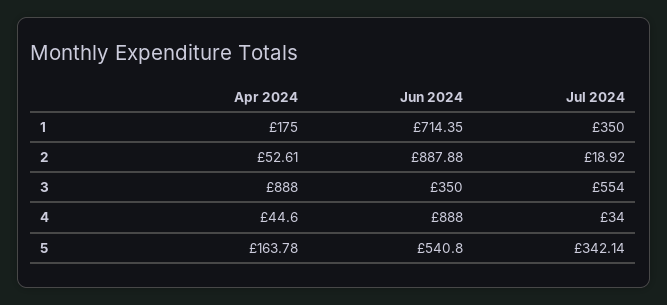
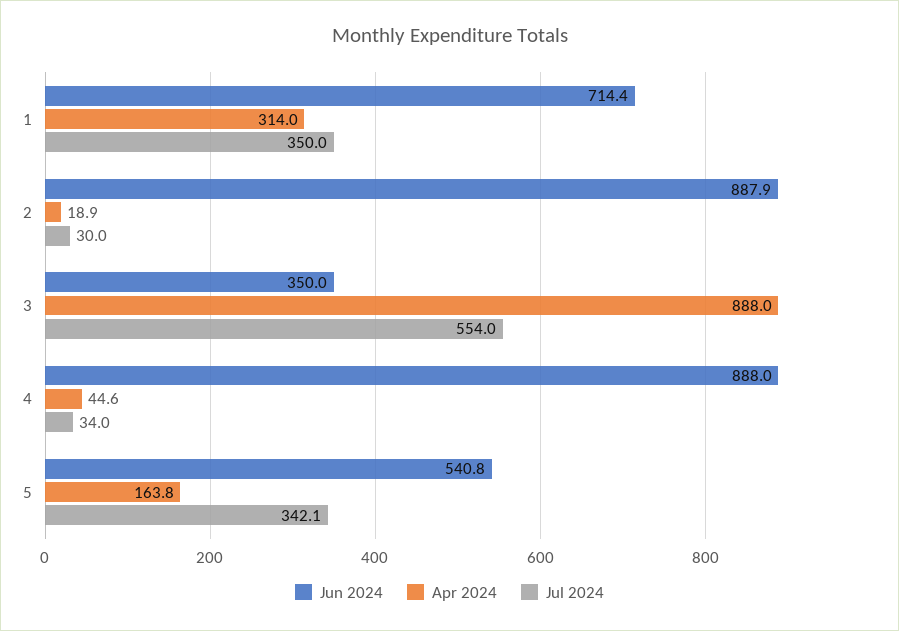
Apr 2024, 1: 175 -> 314
Apr 2024, 2: 52.61 -> 18.9
Jul 2024, 2: 18.92 -> 30

